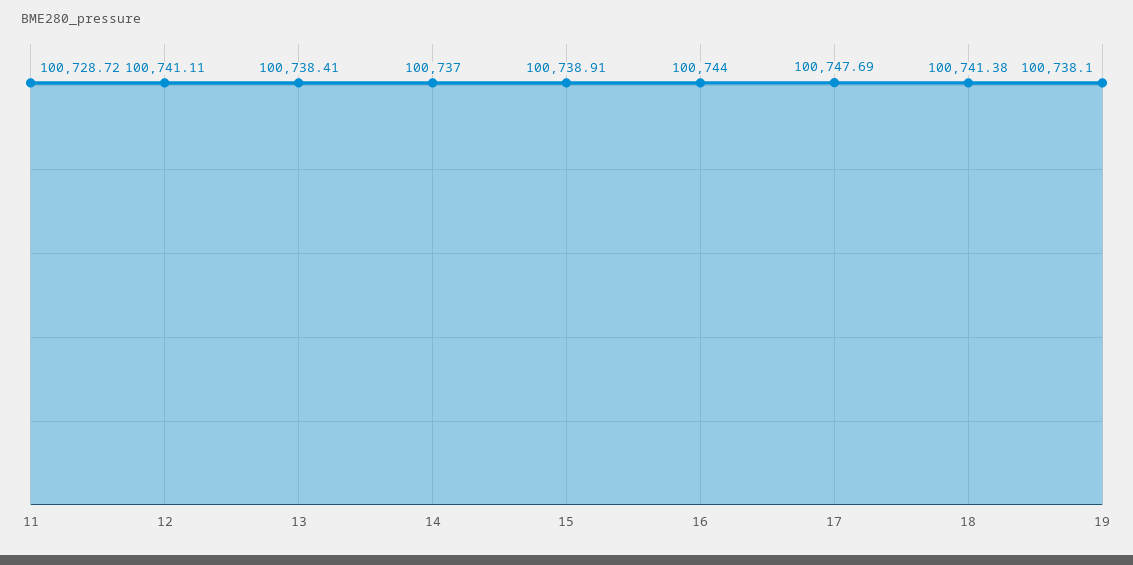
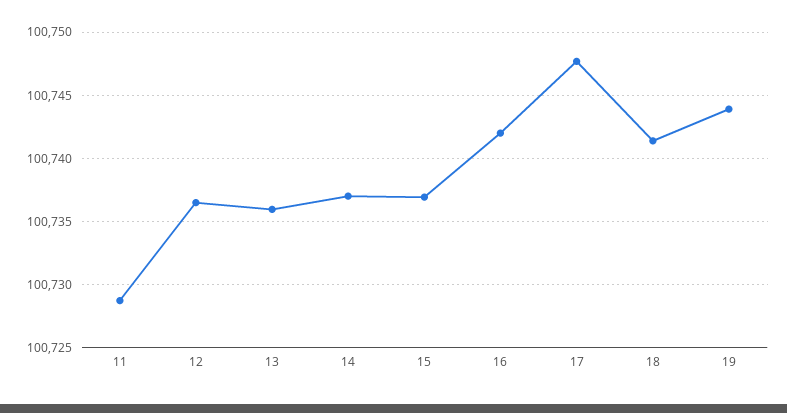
12: 100741.11 -> 100736.5
13: 100738.41 -> 100736
15: 100738.91 -> 100737
16: 100744 -> 100742
19: 100738.1 -> 100744

